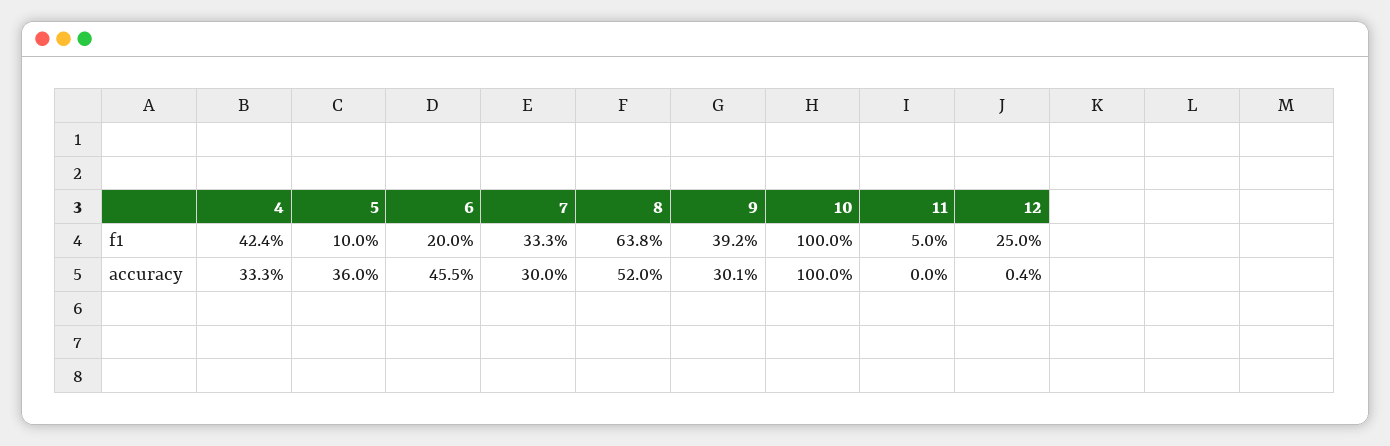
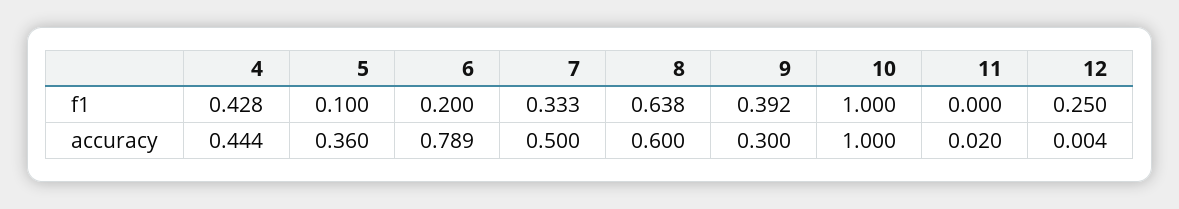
4, f1: 0.424 -> 0.428
11, f1: 0.05 -> 0
4, accuracy: 0.333 -> 0.444
6, accuracy: 0.455 -> 0.789
7, accuracy: 0.3 -> 0.5
8, accuracy: 0.52 -> 0.6
9, accuracy: 0.301 -> 0.3
11, accuracy: 0 -> 0.02

